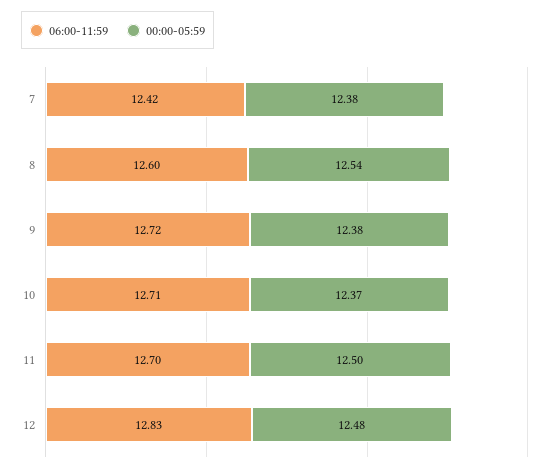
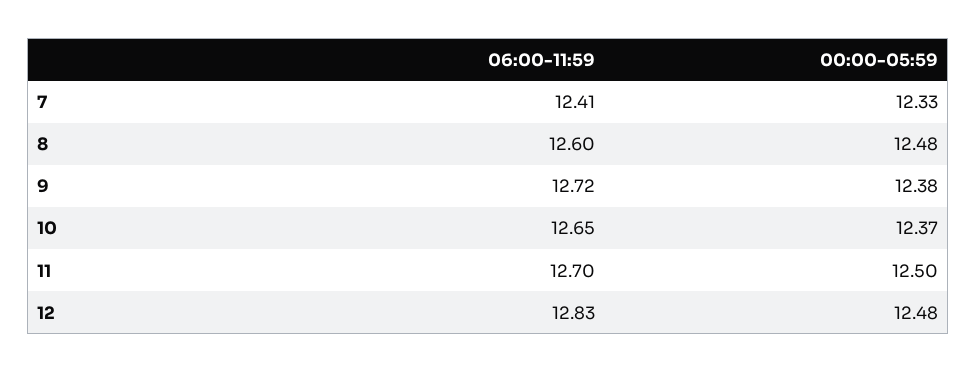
06:00-11:59, 7: 12.42 -> 12.41
00:00-05:59, 7: 12.38 -> 12.33
00:00-05:59, 8: 12.54 -> 12.48
06:00-11:59, 10: 12.71 -> 12.65

